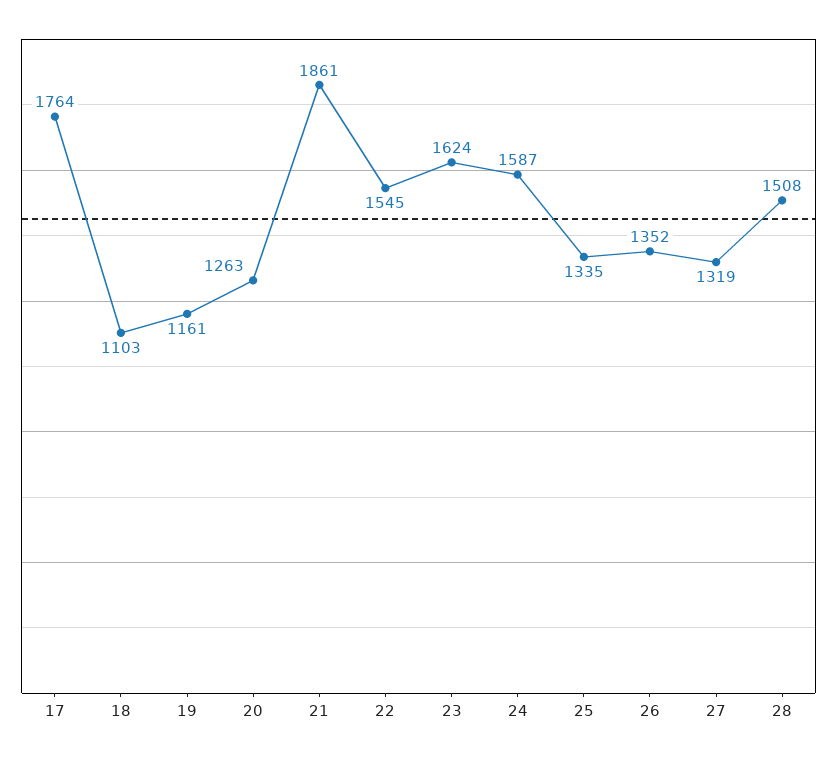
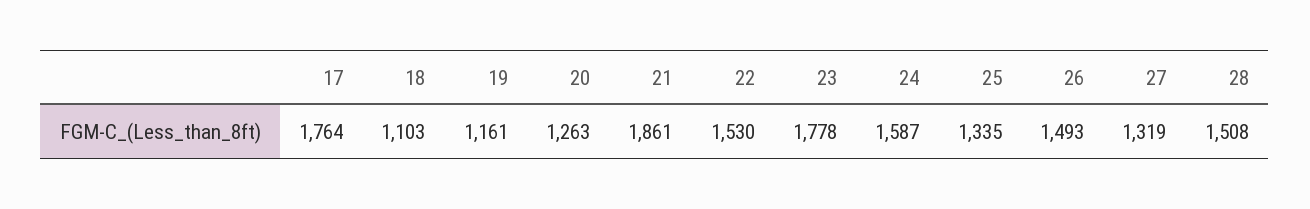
22: 1545 -> 1530
23: 1624 -> 1778
26: 1352 -> 1493

